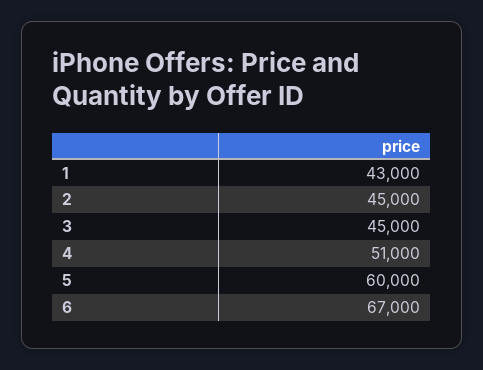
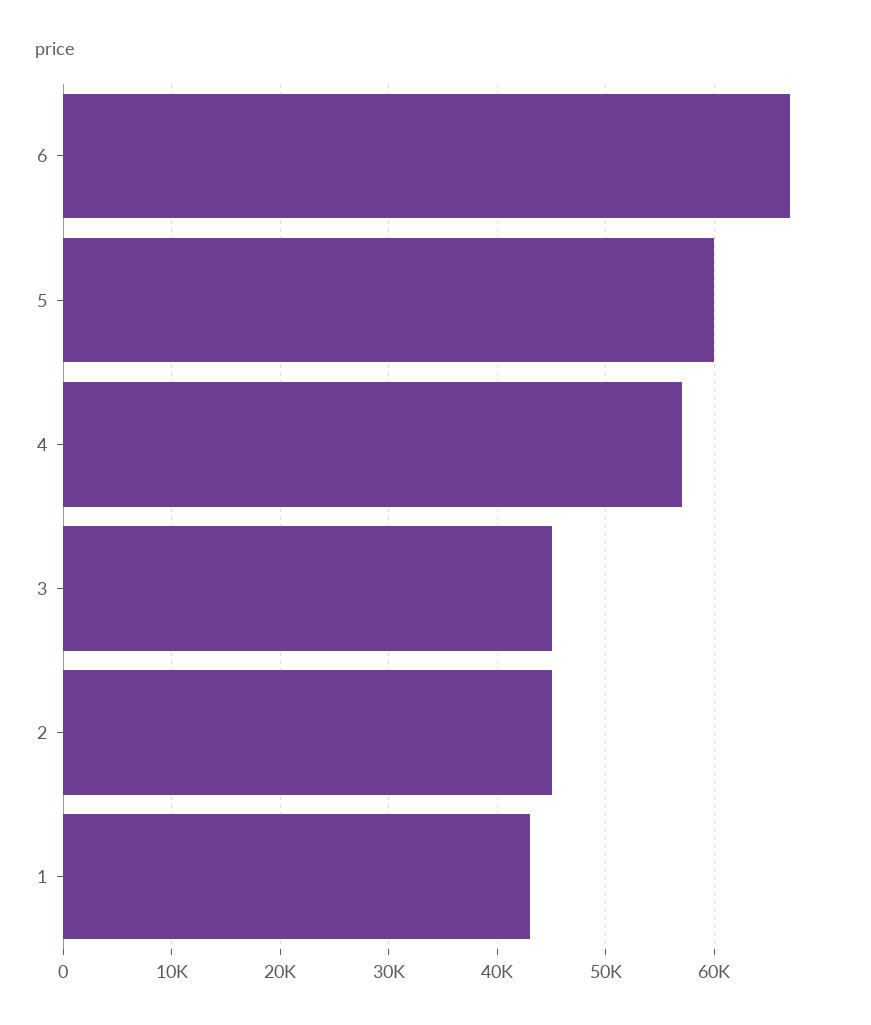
4: 51000 -> 57000

